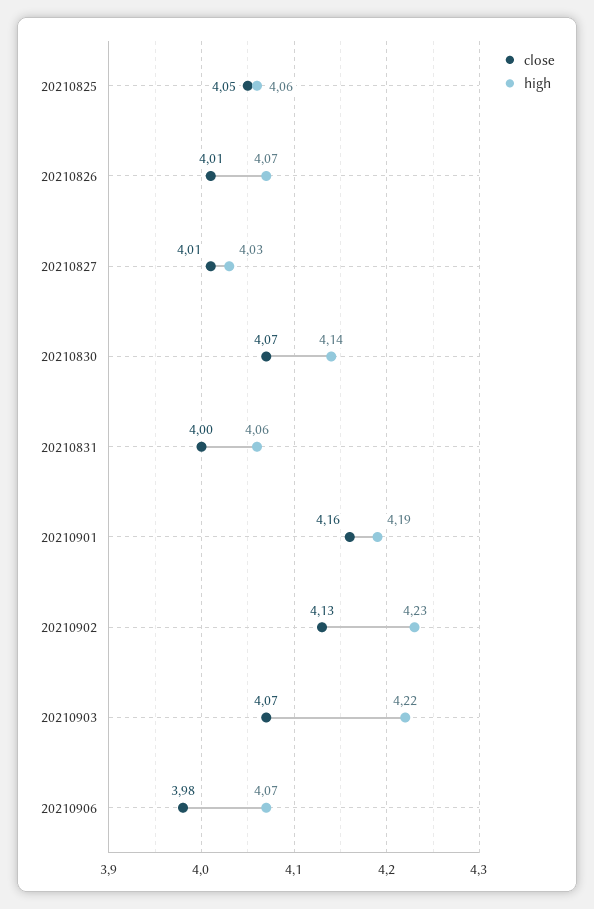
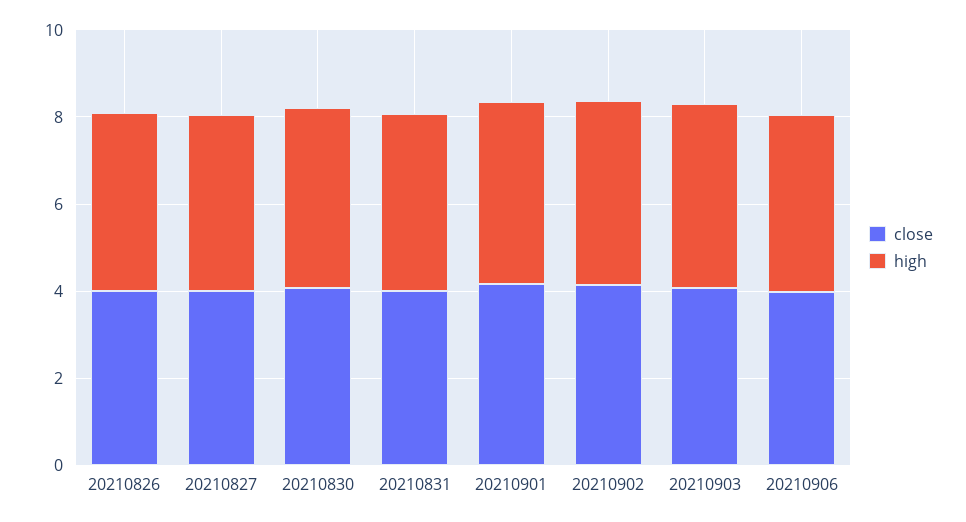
close, 20210825: 4.05 -> none
high, 20210825: 4.06 -> none

